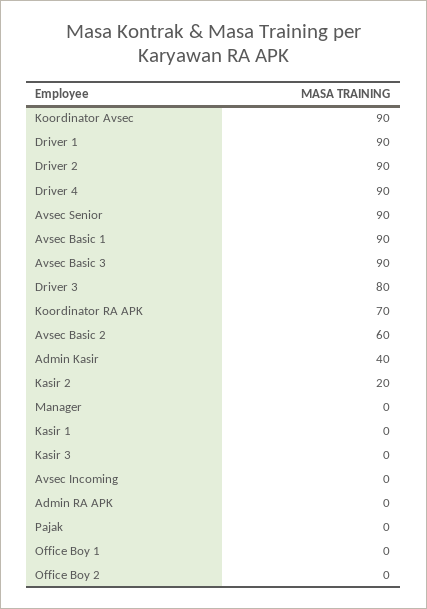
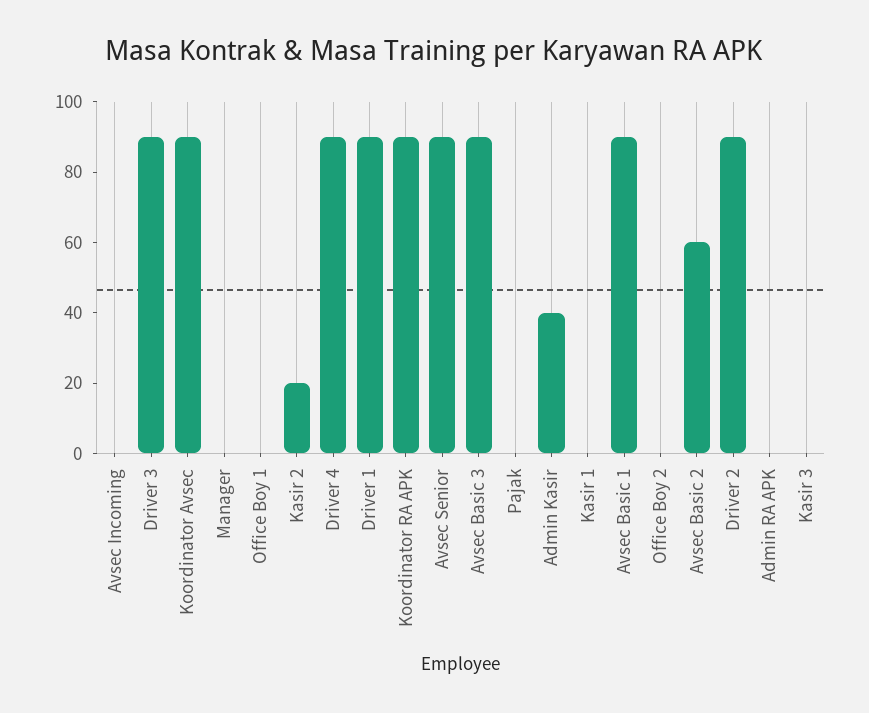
Driver 3: 80 -> 90
Koordinator RA APK: 70 -> 90

